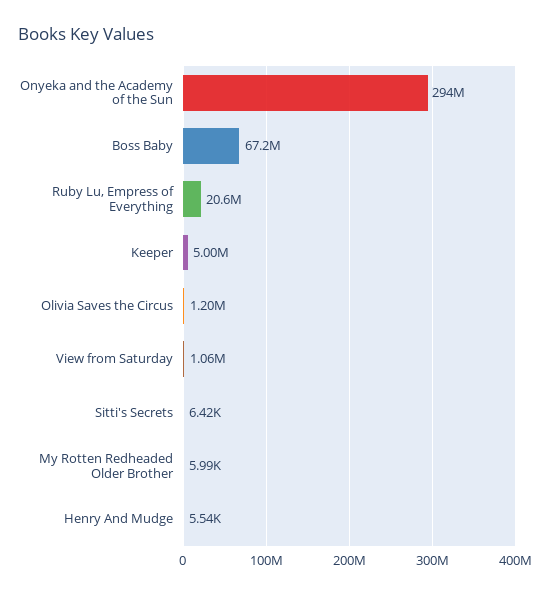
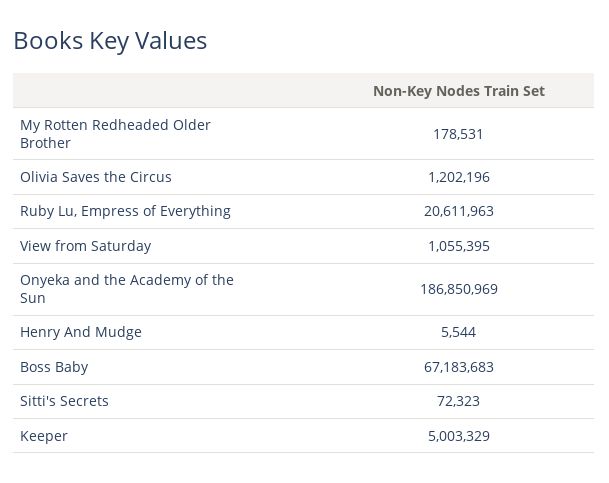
Onyeka and the Academy of the Sun: 294000000 -> 186850969
Sitti's Secrets: 6420 -> 72323
My Rotten Redheaded Older Brother: 5990 -> 178531

